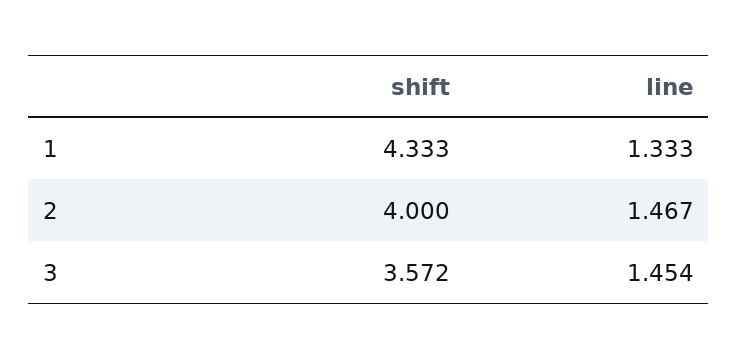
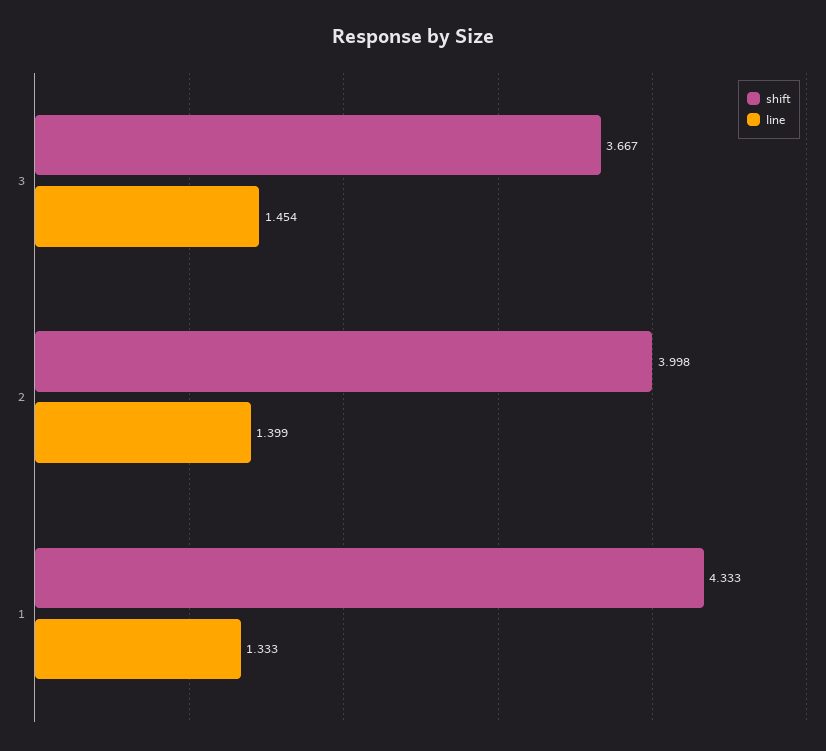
shift, 2: 4 -> 3.998
line, 2: 1.467 -> 1.399
shift, 3: 3.572 -> 3.667

